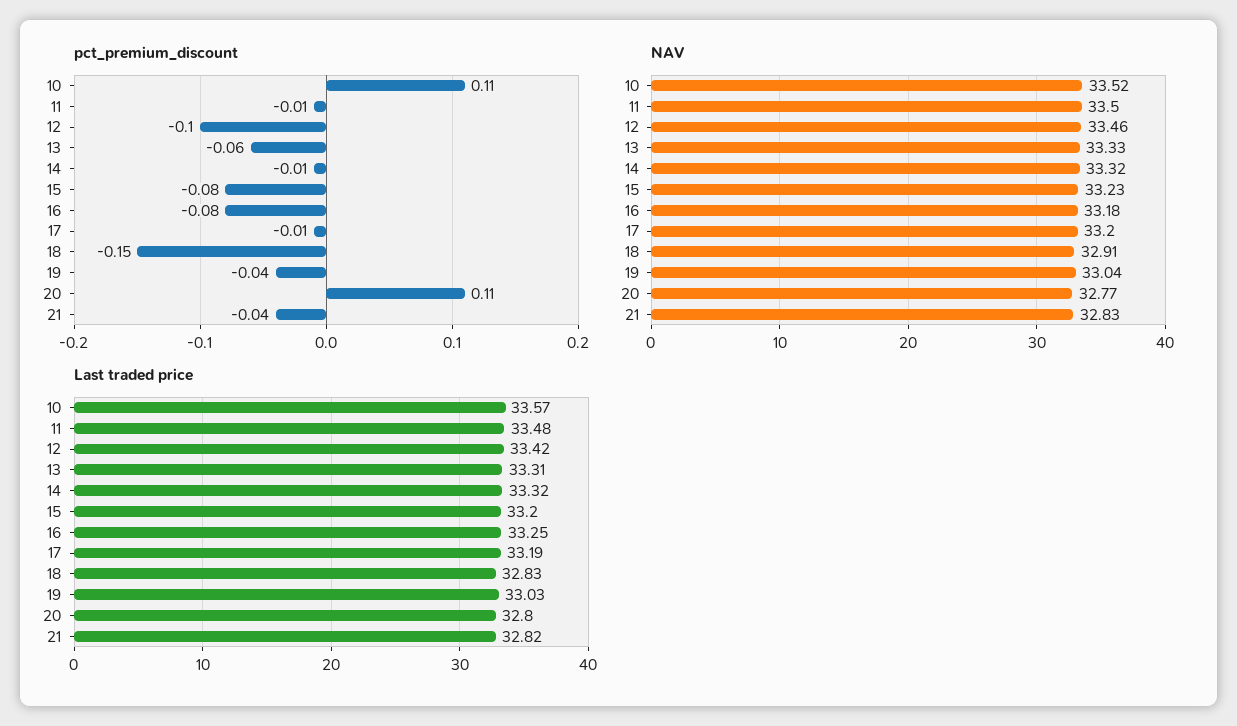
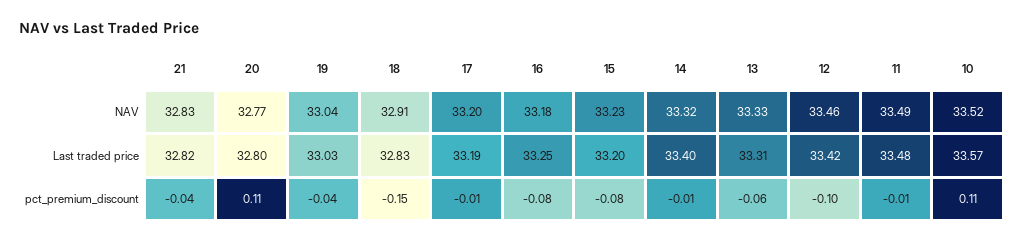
NAV, 11: 33.5 -> 33.49
Last traded price, 14: 33.32 -> 33.4

